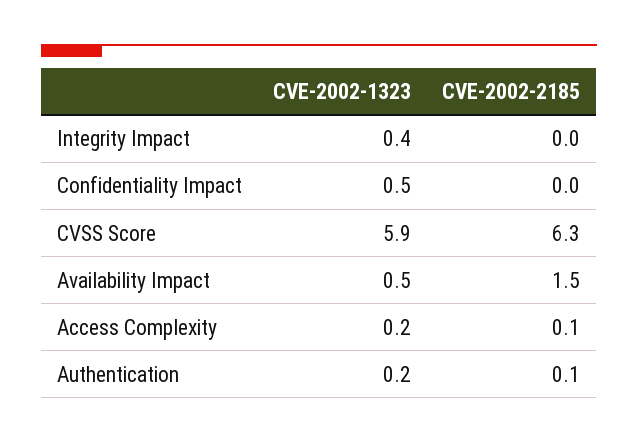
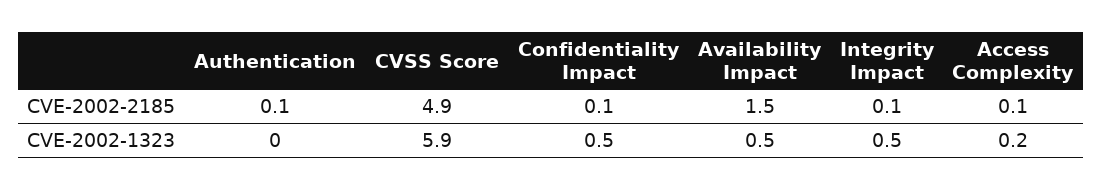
CVE-2002-1323, Integrity Impact: 0.4 -> 0.5
CVE-2002-2185, Integrity Impact: 0 -> 0.1
CVE-2002-2185, Confidentiality Impact: 0 -> 0.1
CVE-2002-2185, CVSS Score: 6.3 -> 4.9
CVE-2002-1323, Authentication: 0.2 -> 0

